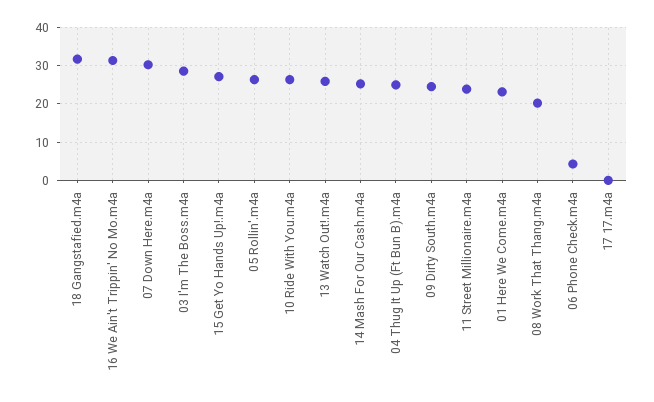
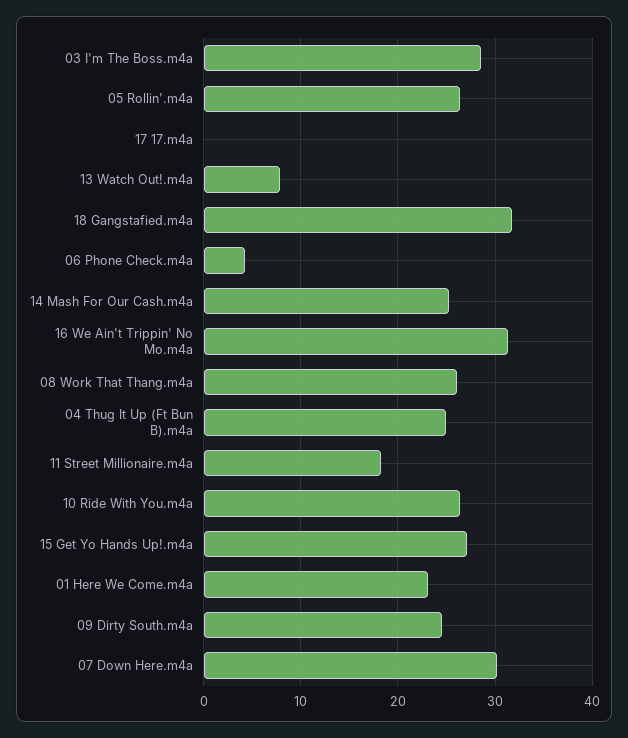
13 Watch Out!.m4a: 26 -> 8
11 Street Millionaire.m4a: 24 -> 18
08 Work That Thang.m4a: 20 -> 26

